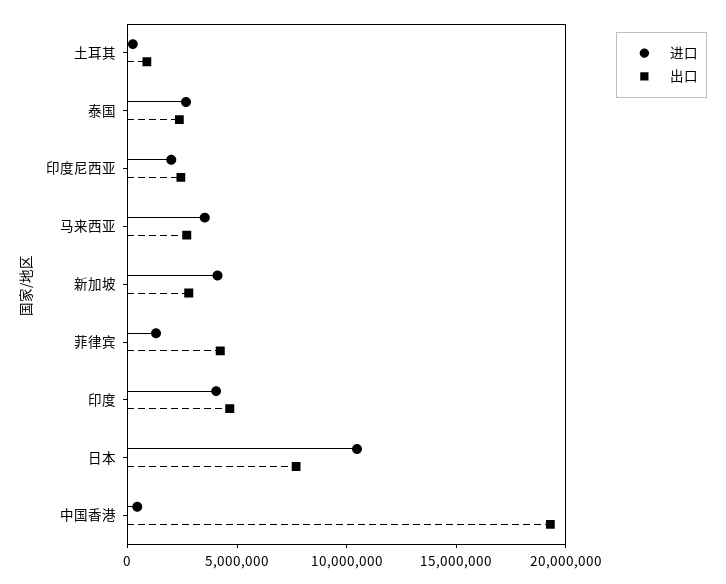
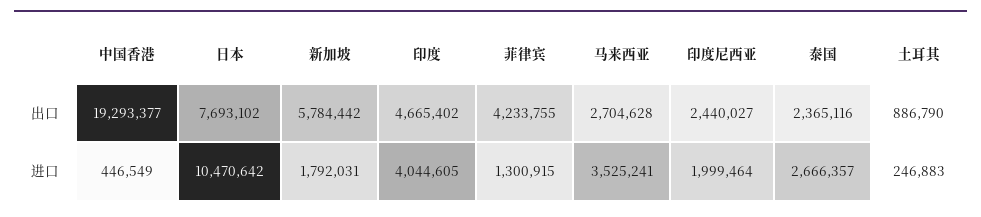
进口, 新加坡: 4000000 -> 1792031
出口, 新加坡: 3000000 -> 5784442

